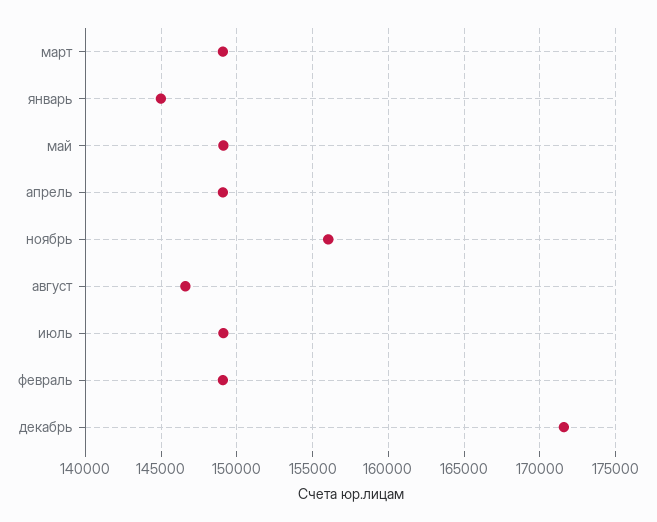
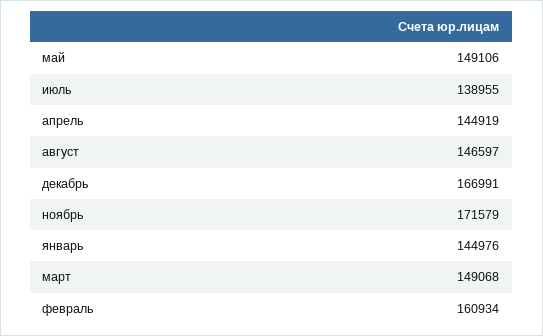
апрель: 149000 -> 144919
ноябрь: 156000 -> 171579
июль: 149000 -> 138955
февраль: 149000 -> 160934
декабрь: 171500 -> 166991

